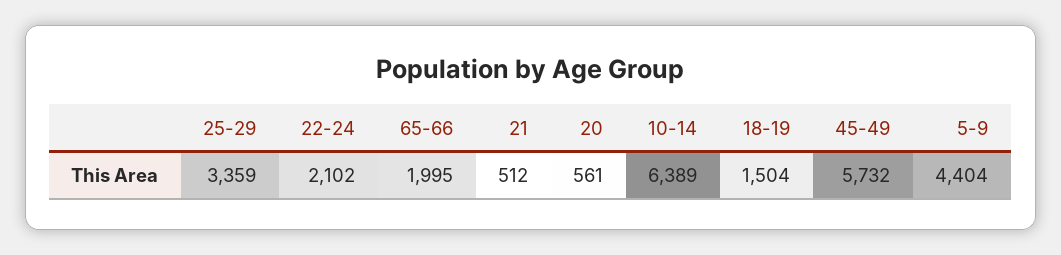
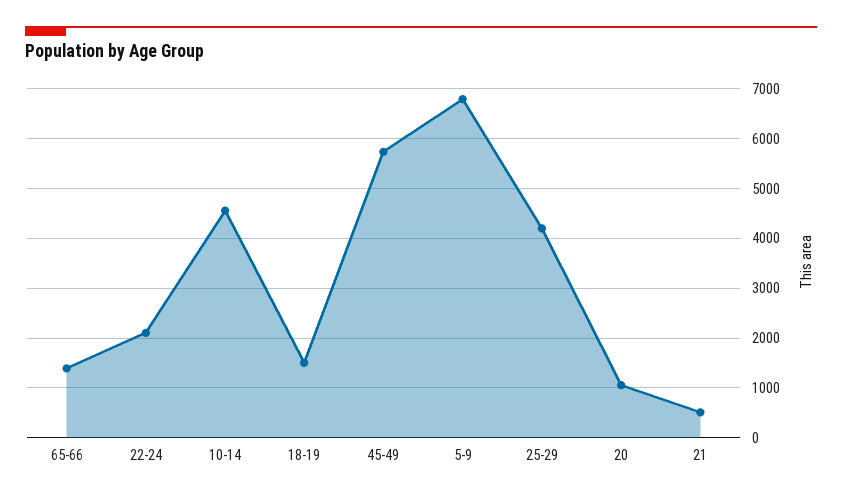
25-29: 3359 -> 4200
65-66: 1995 -> 1400
20: 561 -> 1000
10-14: 6389 -> 4600
5-9: 4404 -> 6800

